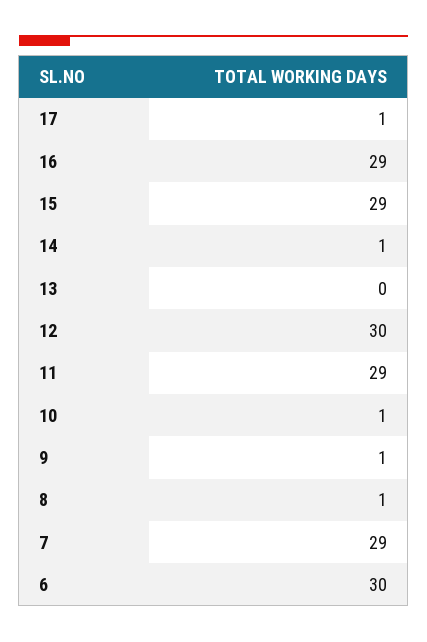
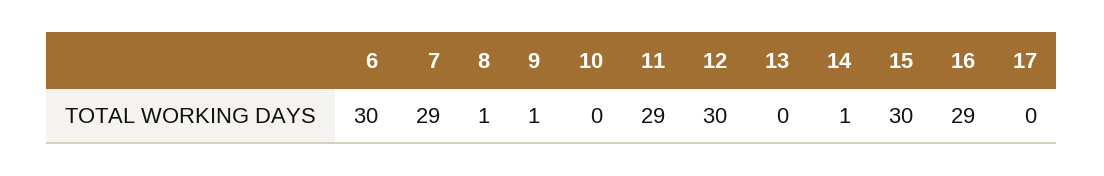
17: 1 -> 0
15: 29 -> 30
10: 1 -> 0

